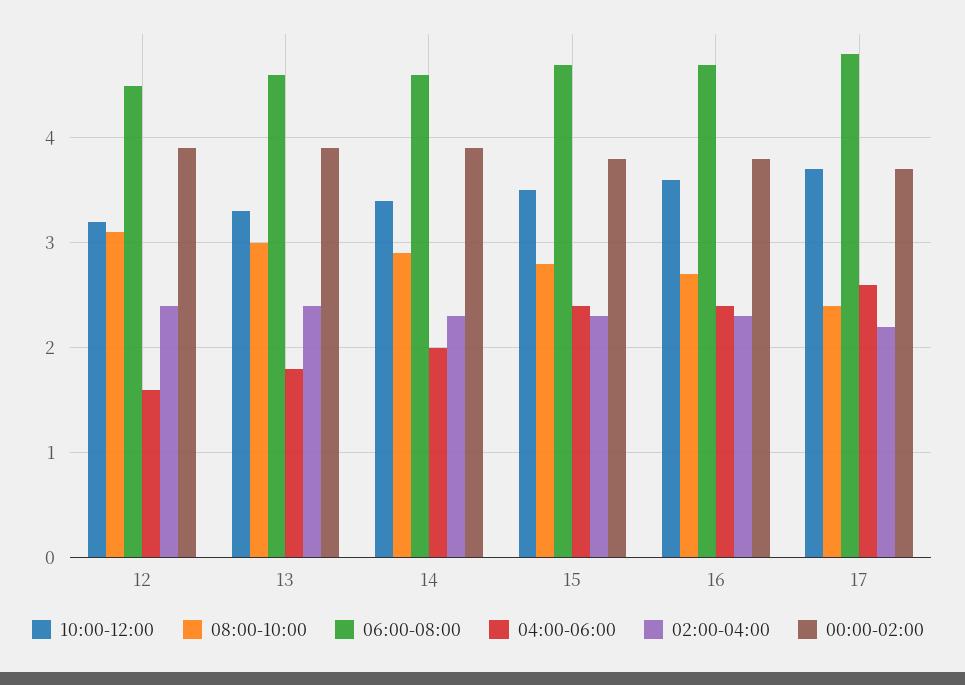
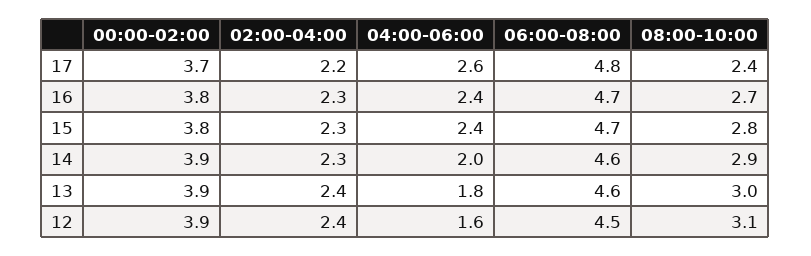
10:00-12:00, 12: 3.2 -> none
10:00-12:00, 13: 3.3 -> none
10:00-12:00, 14: 3.4 -> none
10:00-12:00, 15: 3.5 -> none
10:00-12:00, 16: 3.6 -> none
10:00-12:00, 17: 3.7 -> none

